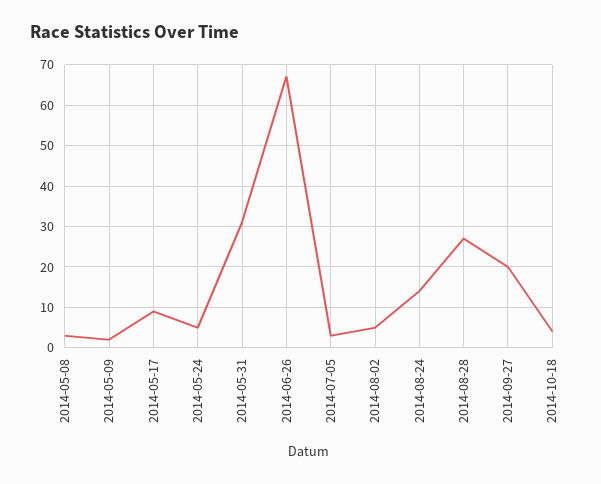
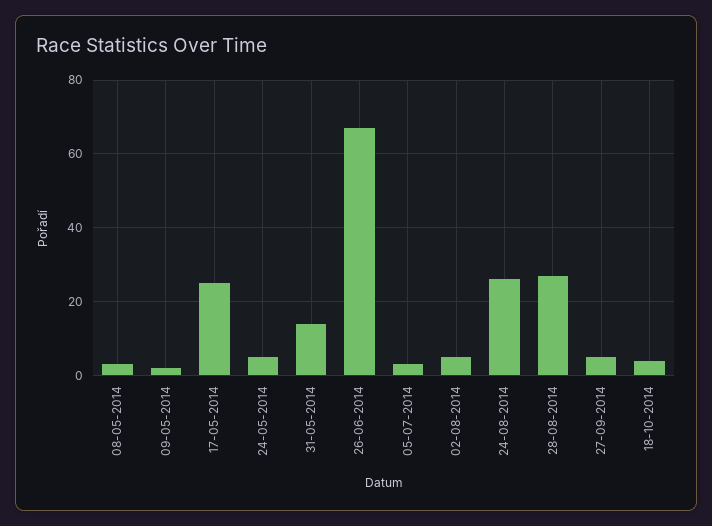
2014-05-17: 10 -> 25
2014-05-31: 30 -> 15
2014-08-24: 15 -> 25
2014-09-27: 20 -> 5

